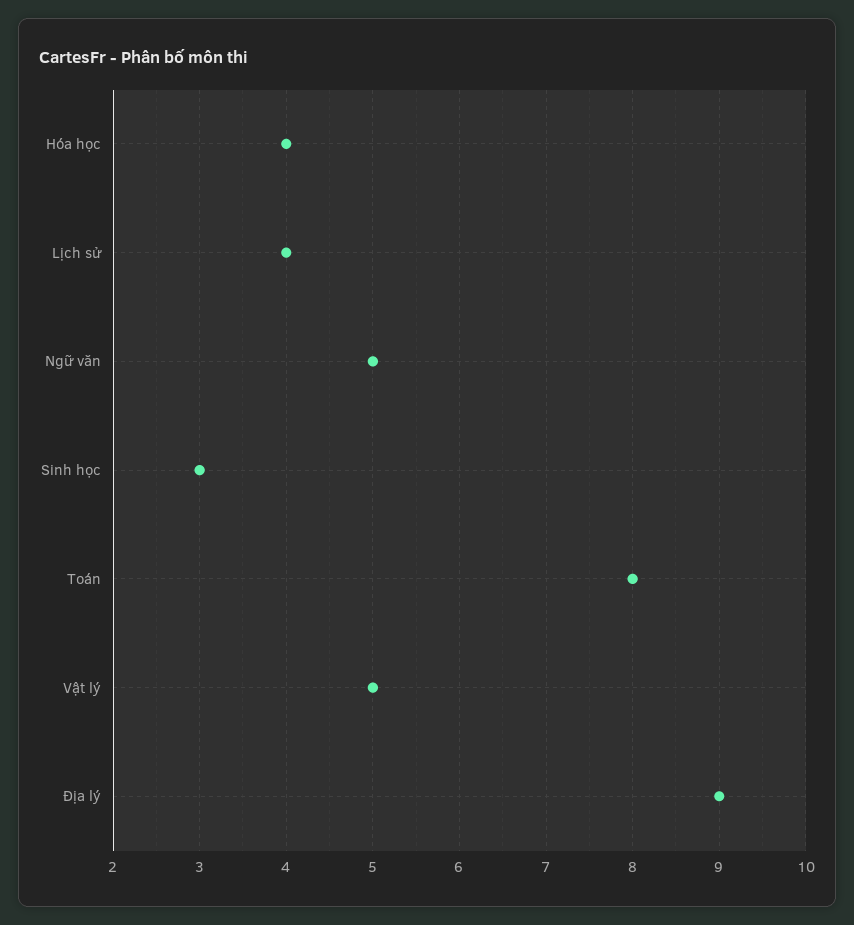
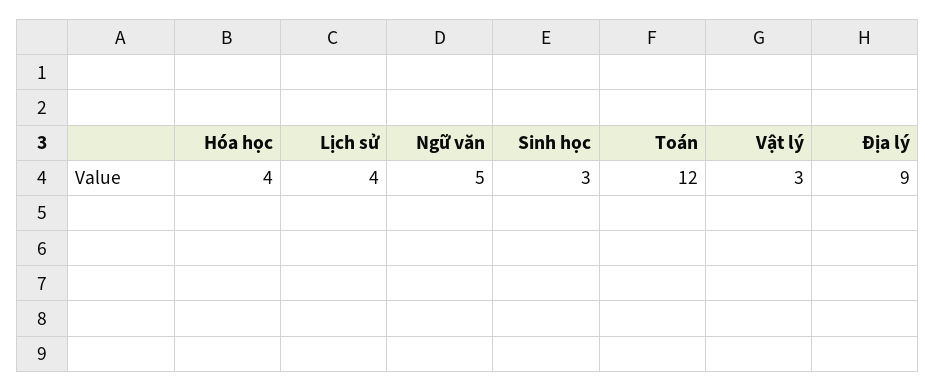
Toán: 8 -> 12
Vật lý: 5 -> 3

